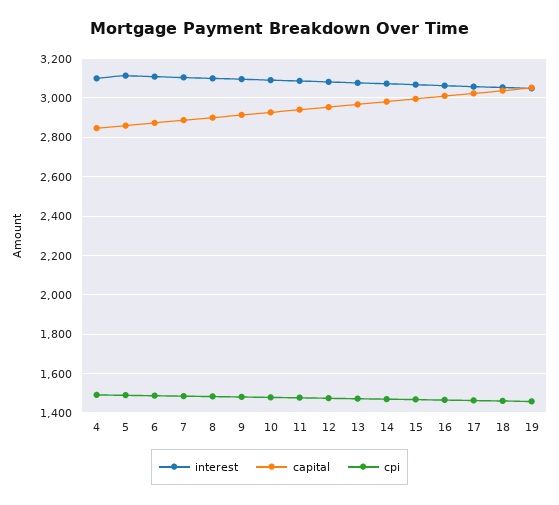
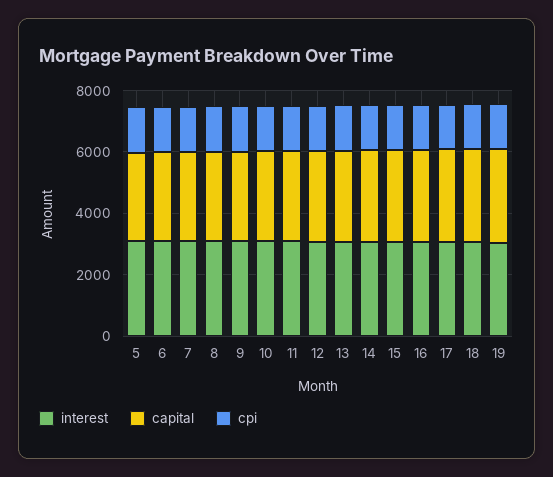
interest, 4: 3100 -> none
capital, 4: 2850 -> none
cpi, 4: 1500 -> none

